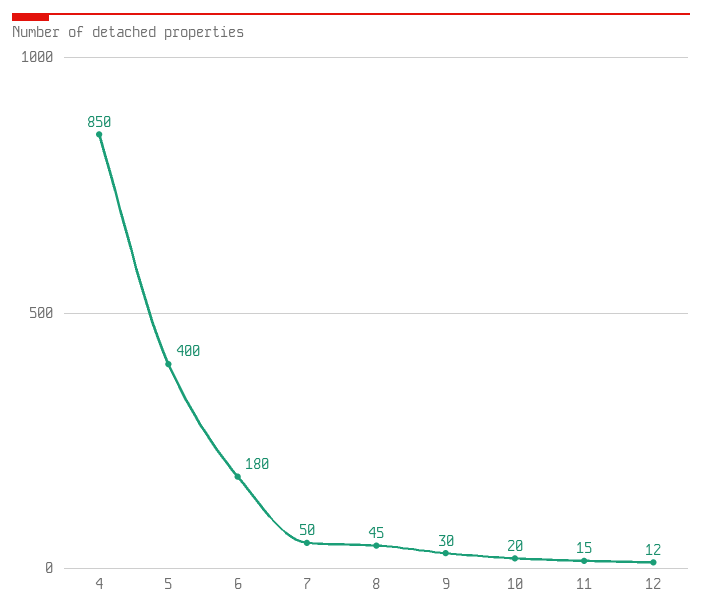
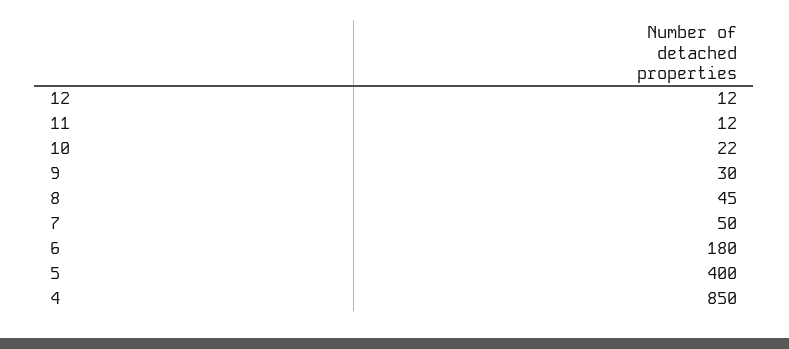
10: 20 -> 22
11: 15 -> 12

